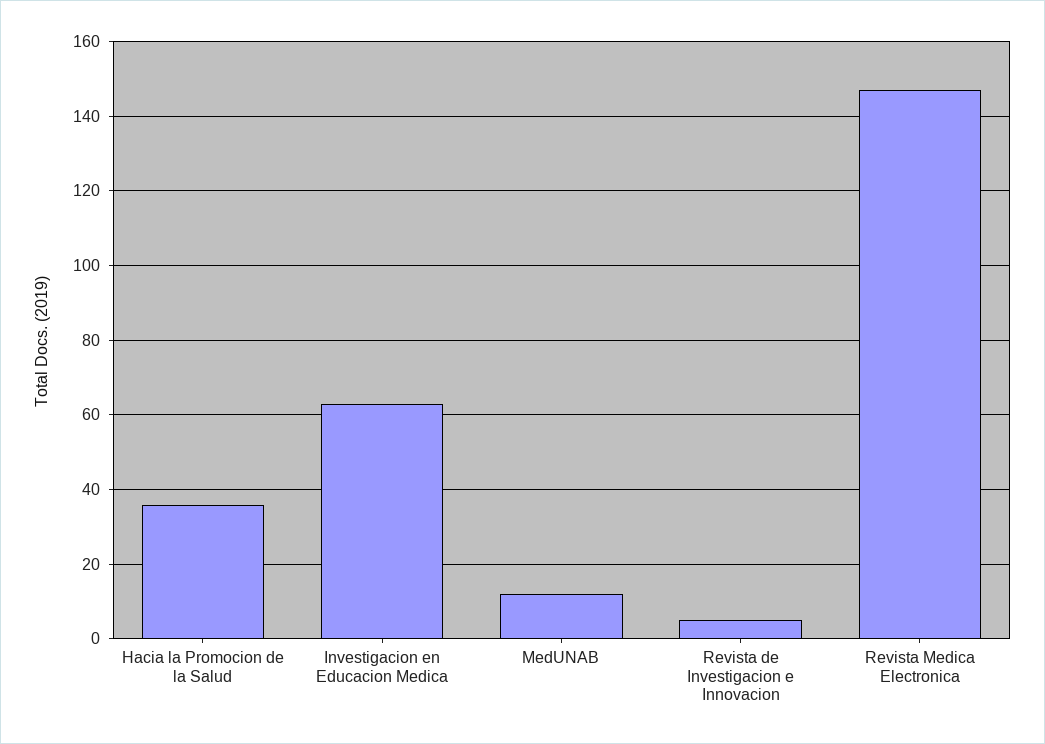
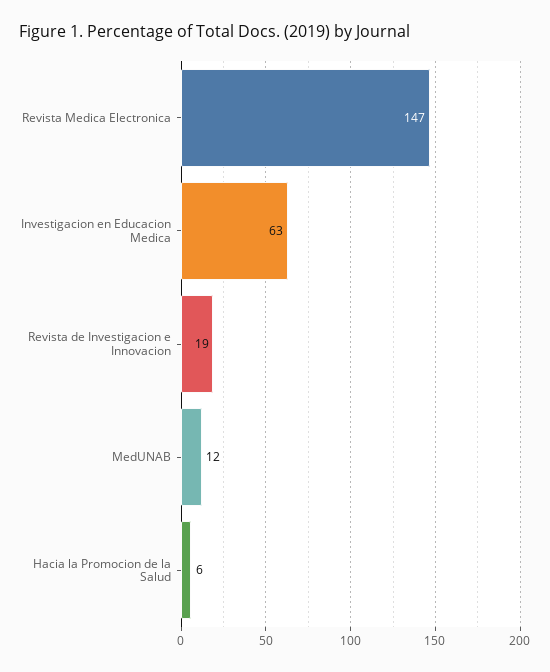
Hacia la Promocion de la Salud: 35 -> 6
Revista de Investigacion e Innovacion: 5 -> 19

